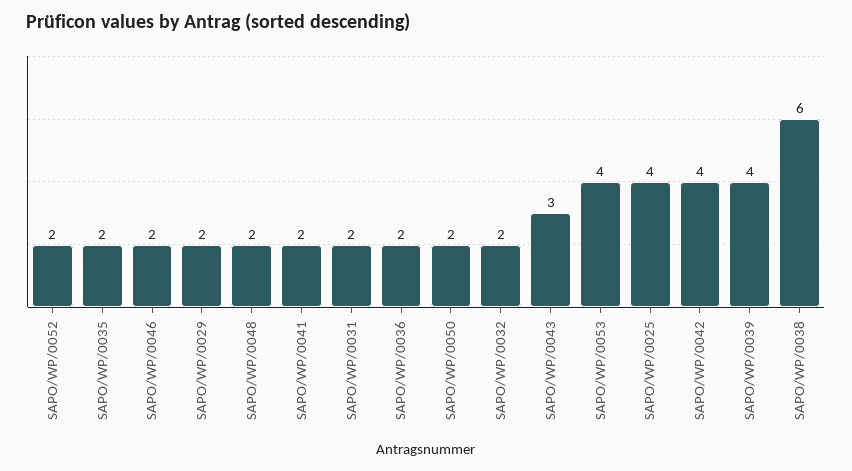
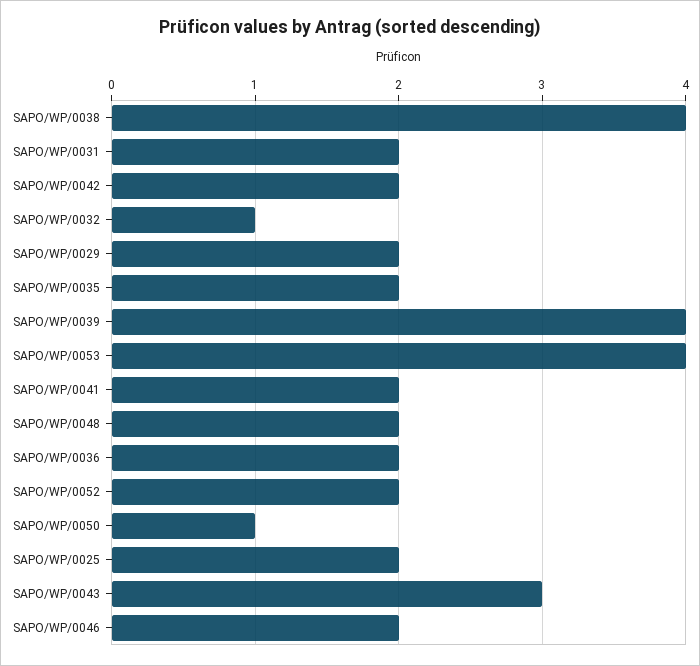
SAPO/WP/0050: 2 -> 1
SAPO/WP/0032: 2 -> 1
SAPO/WP/0025: 4 -> 2
SAPO/WP/0042: 4 -> 2
SAPO/WP/0038: 6 -> 4

